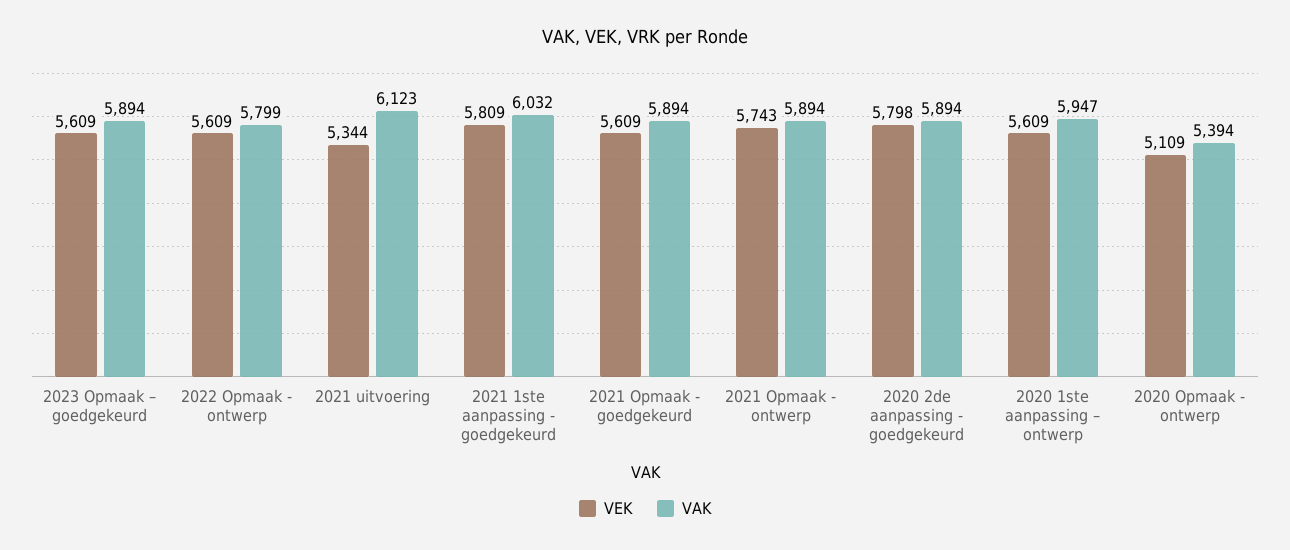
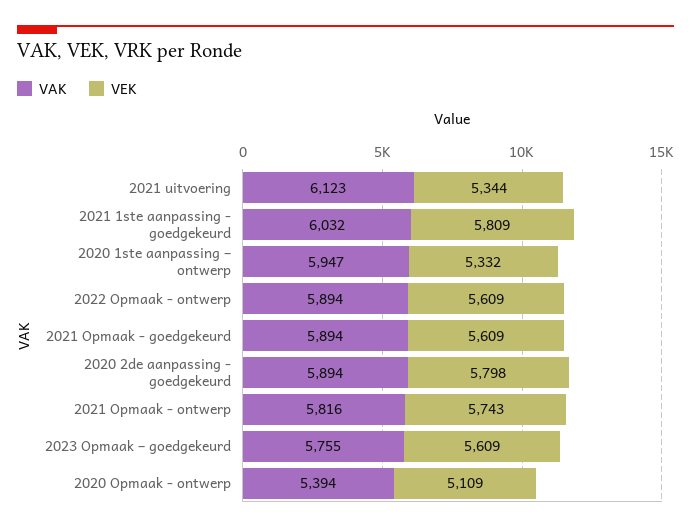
VAK, 2023 Opmaak – goedgekeurd: 5894 -> 5755
VAK, 2022 Opmaak - ontwerp: 5799 -> 5894
VAK, 2021 Opmaak - ontwerp: 5894 -> 5816
VEK, 2020 1ste aanpassing – ontwerp: 5609 -> 5332

